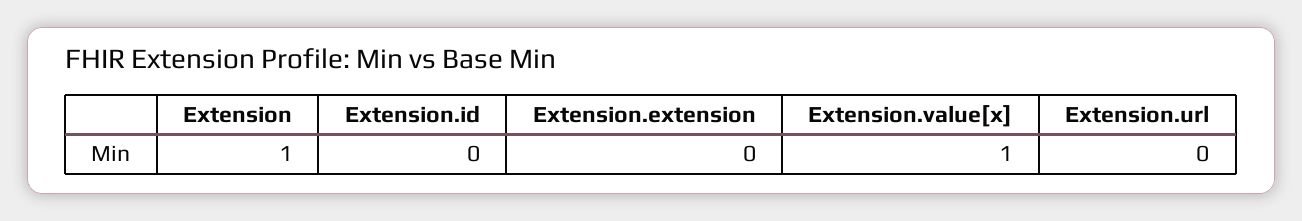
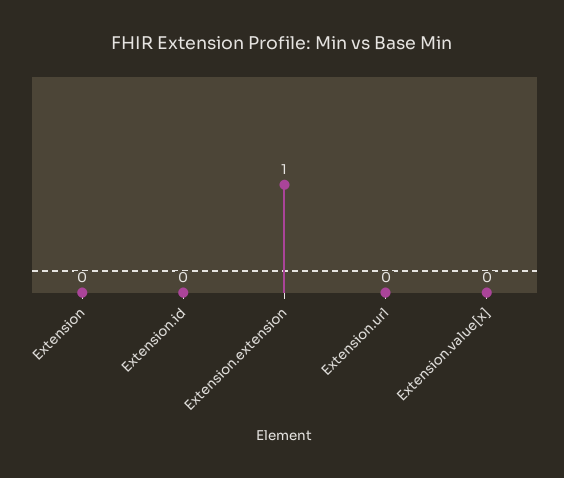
Extension: 1 -> 0
Extension.extension: 0 -> 1
Extension.value[x]: 1 -> 0

